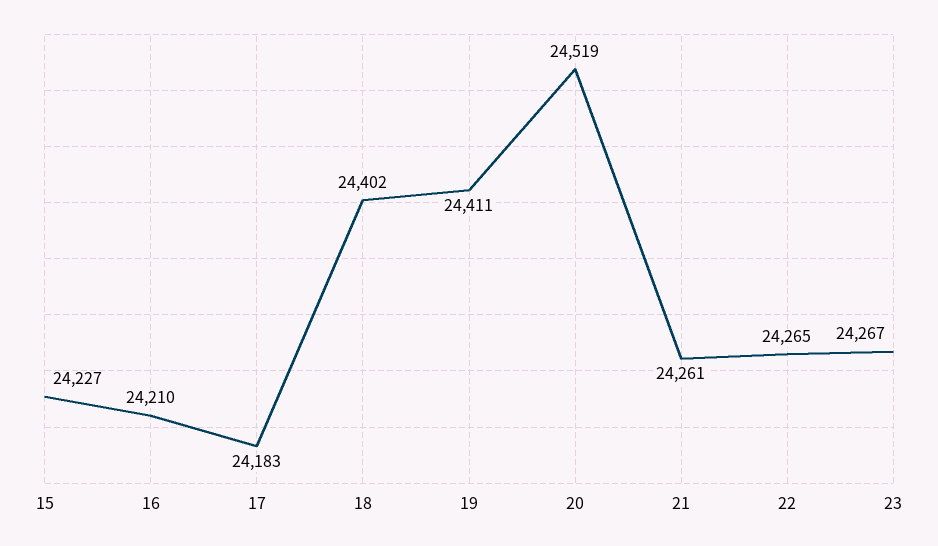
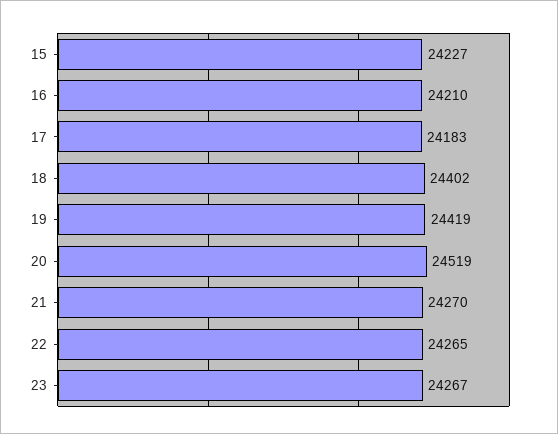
19: 24411 -> 24419
21: 24261 -> 24270

